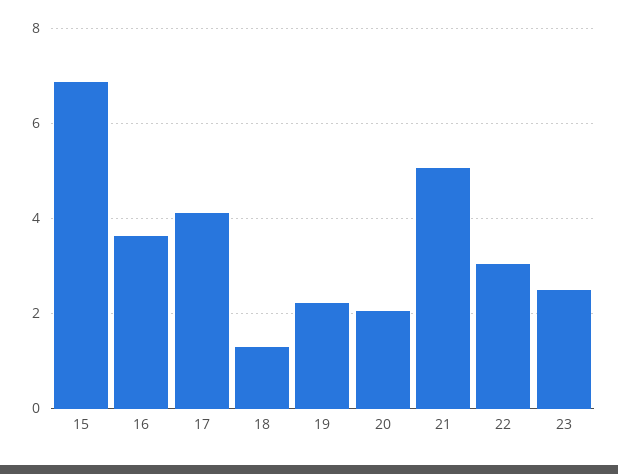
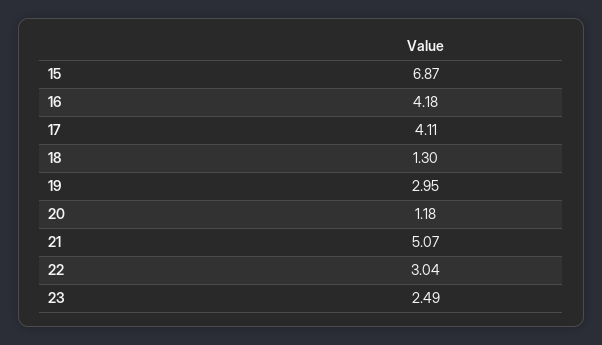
16: 3.6 -> 4.18
19: 2.2 -> 2.95
20: 2 -> 1.18

